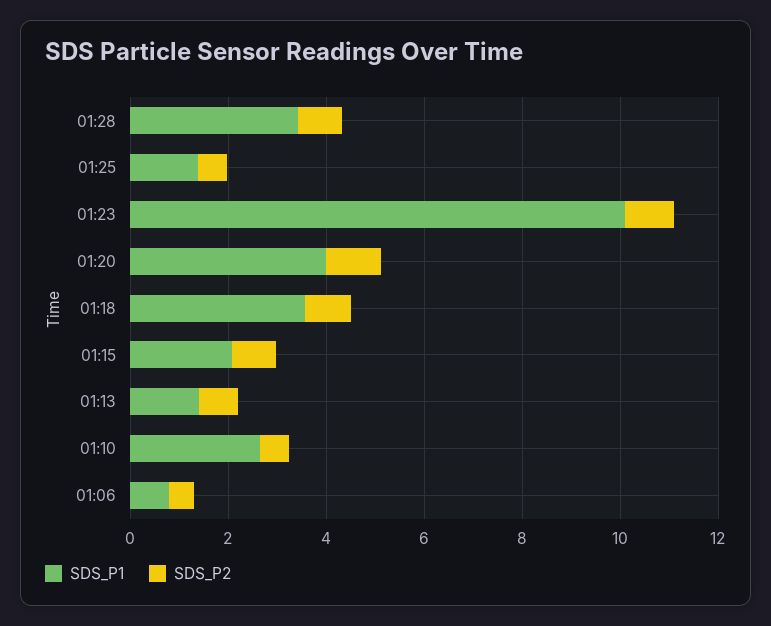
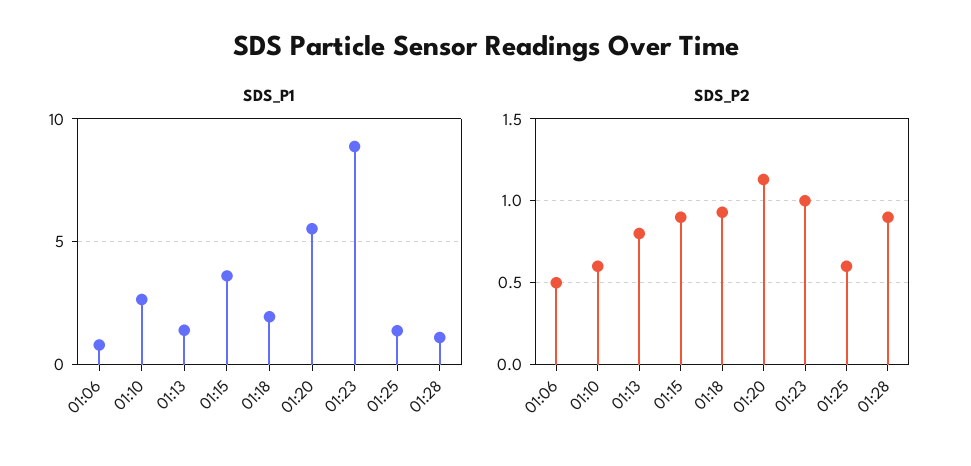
SDS_P1, 01:28: 3.5 -> 1
SDS_P1, 01:23: 10 -> 9
SDS_P1, 01:20: 4 -> 5.5
SDS_P1, 01:18: 3.5 -> 2
SDS_P1, 01:15: 2 -> 3.5

